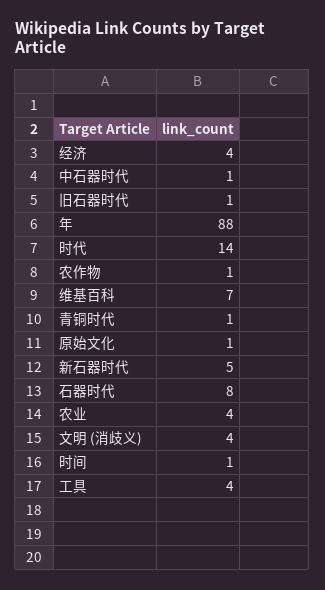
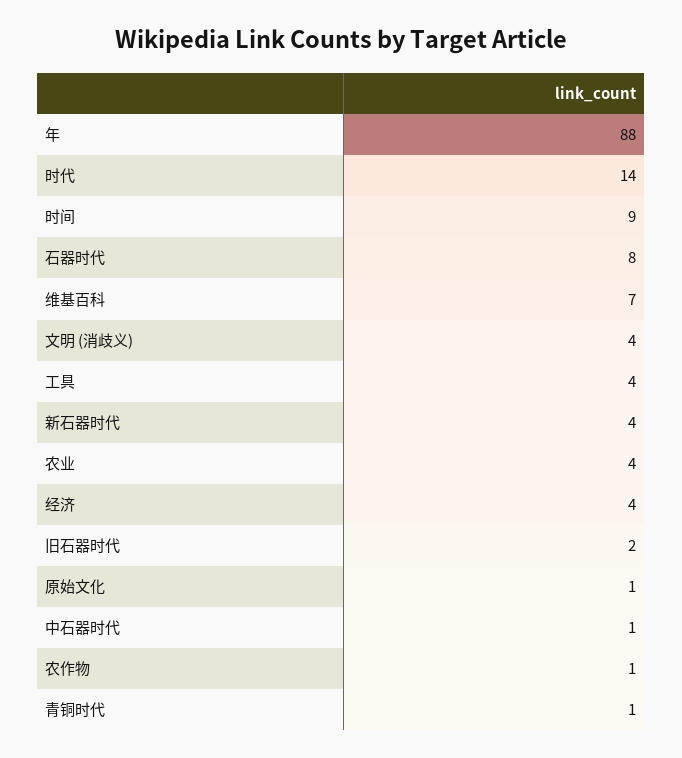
旧石器时代: 1 -> 2
新石器时代: 5 -> 4
时间: 1 -> 9

